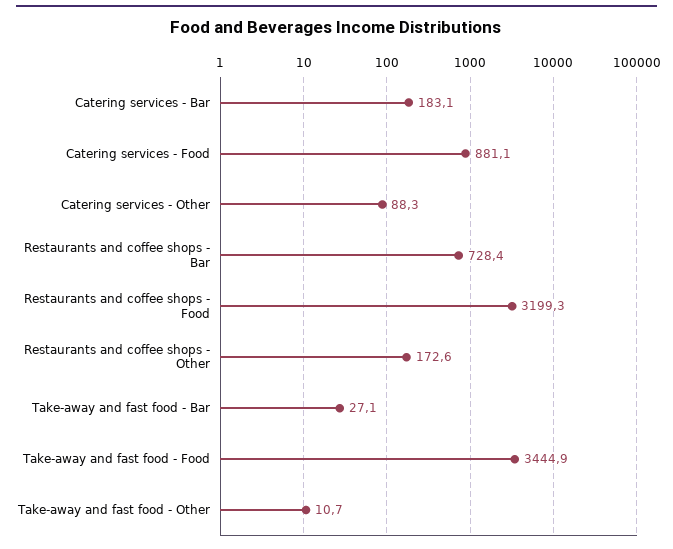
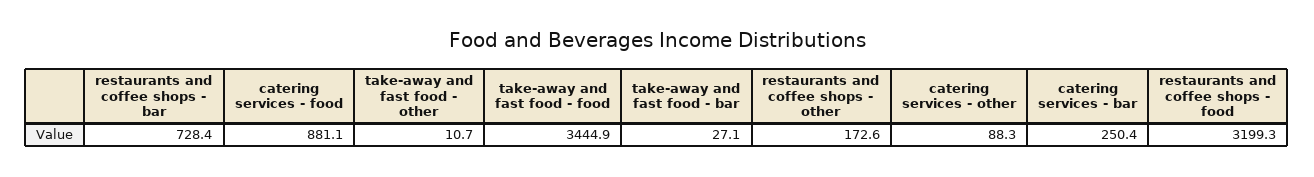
Catering services - Bar: 183.1 -> 250.4

